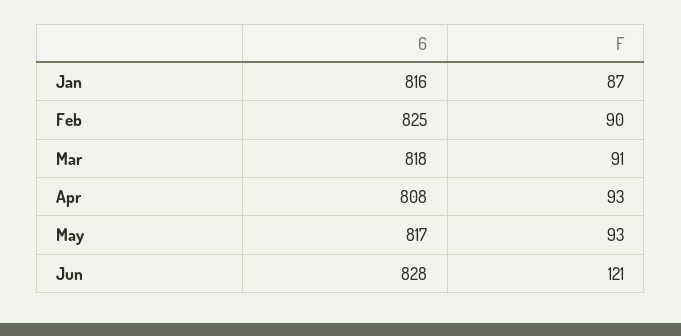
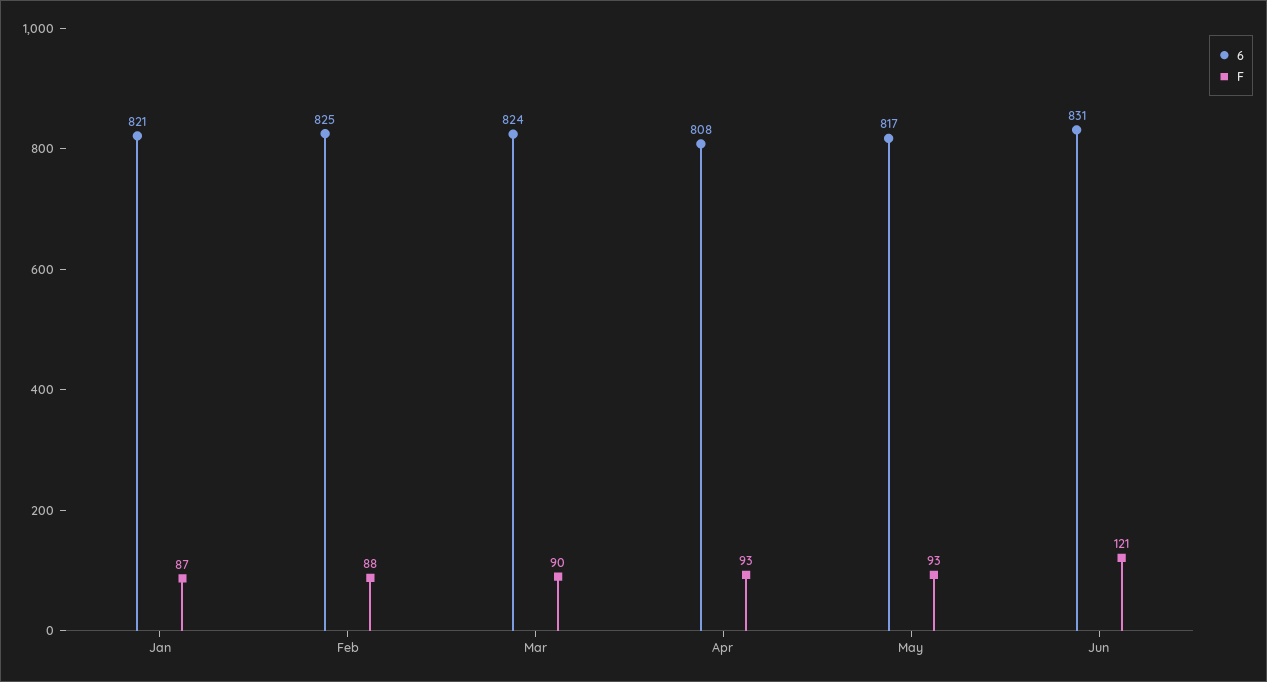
6, Jan: 816 -> 821
F, Feb: 90 -> 88
6, Mar: 818 -> 824
F, Mar: 91 -> 90
6, Jun: 828 -> 831

